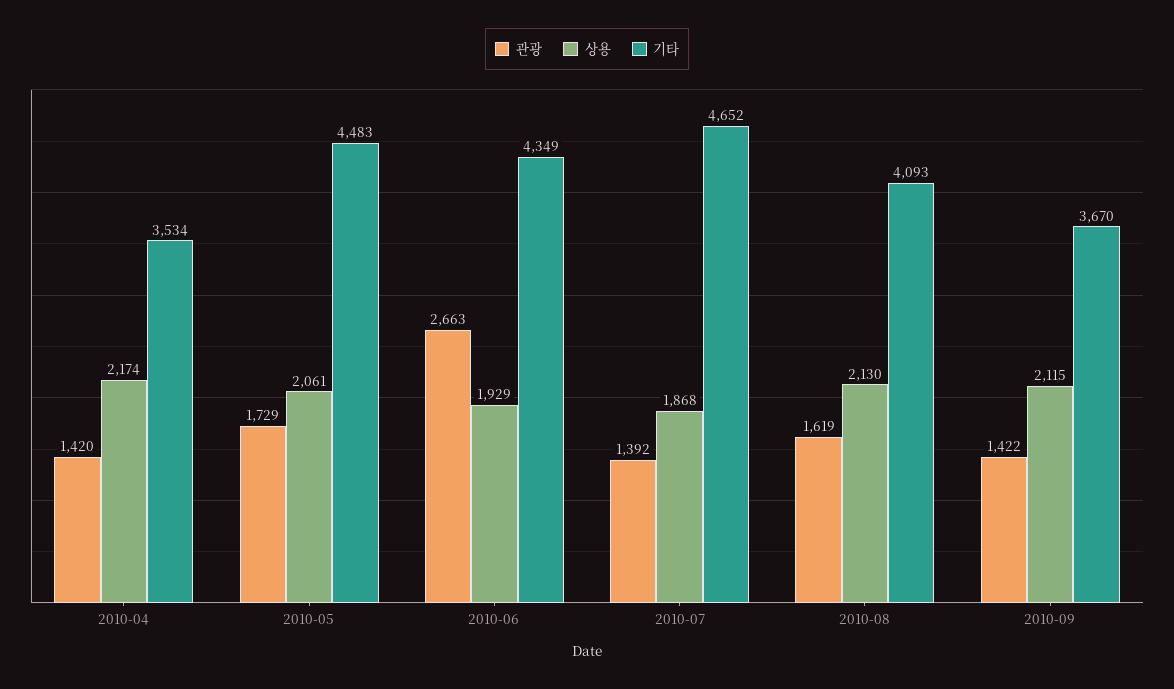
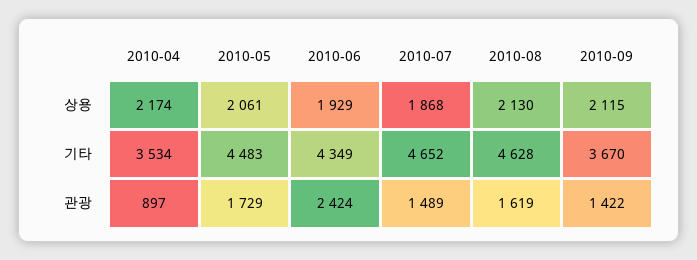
관광, 2010-04: 1420 -> 897
관광, 2010-06: 2663 -> 2424
관광, 2010-07: 1392 -> 1489
기타, 2010-08: 4093 -> 4628

